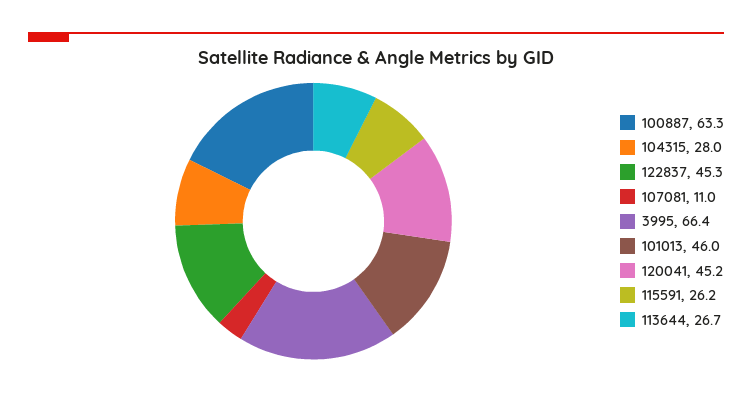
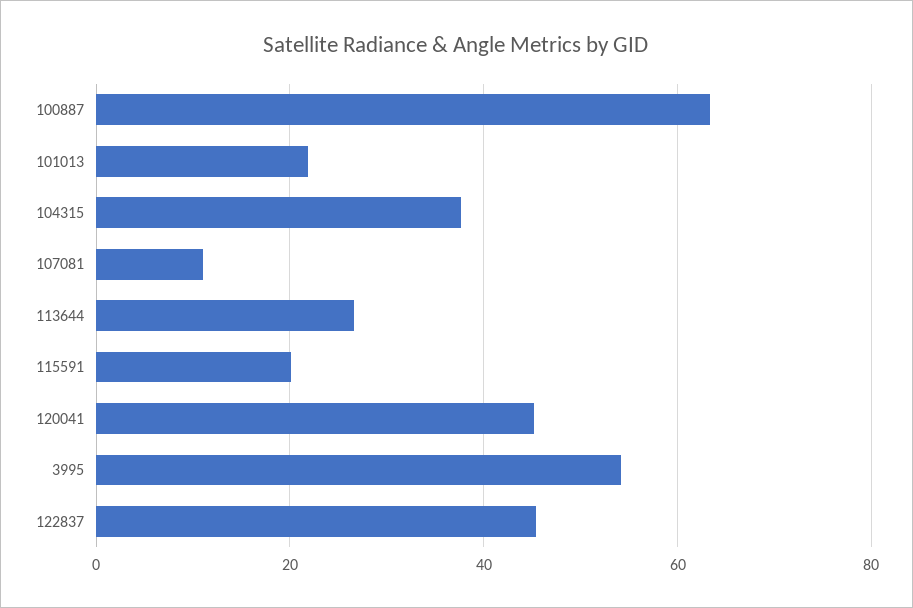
104315: 28 -> 38
3995: 66.4 -> 54
101013: 46 -> 22
115591: 26.2 -> 20

